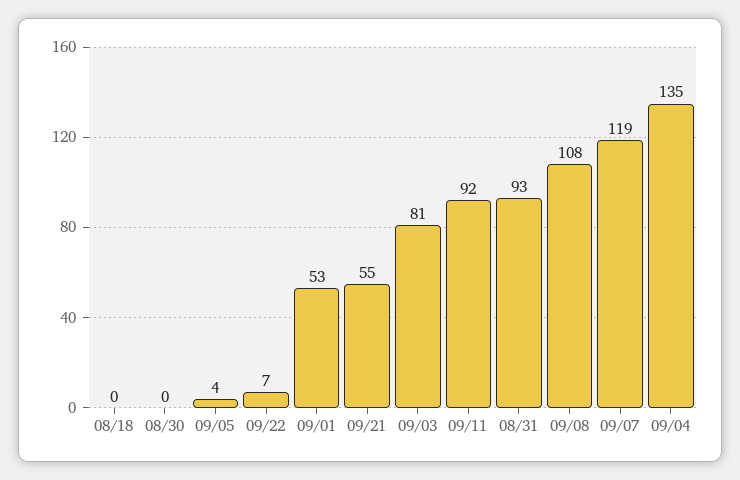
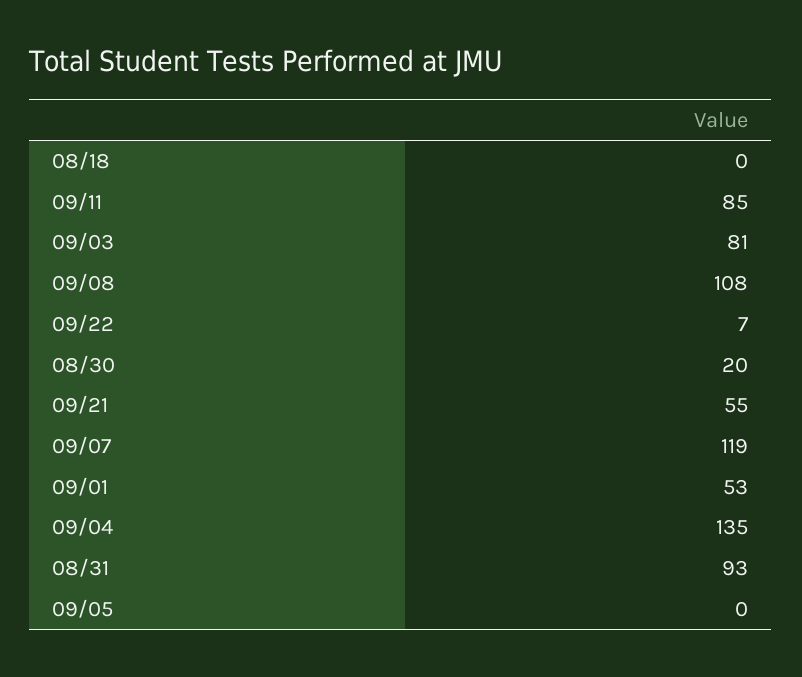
08/30: 0 -> 20
09/05: 4 -> 0
09/11: 92 -> 85

